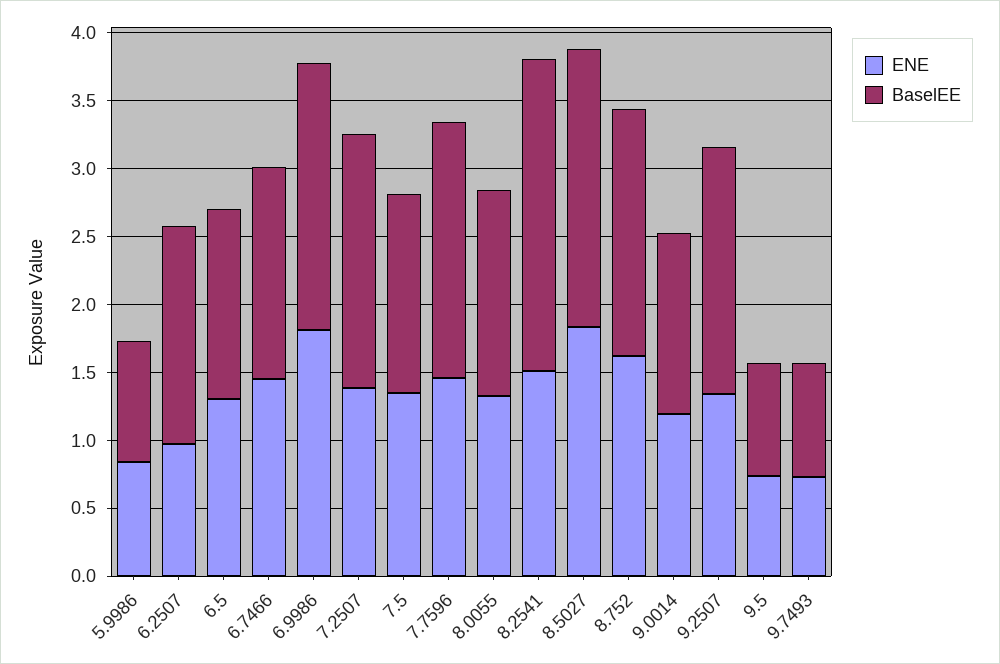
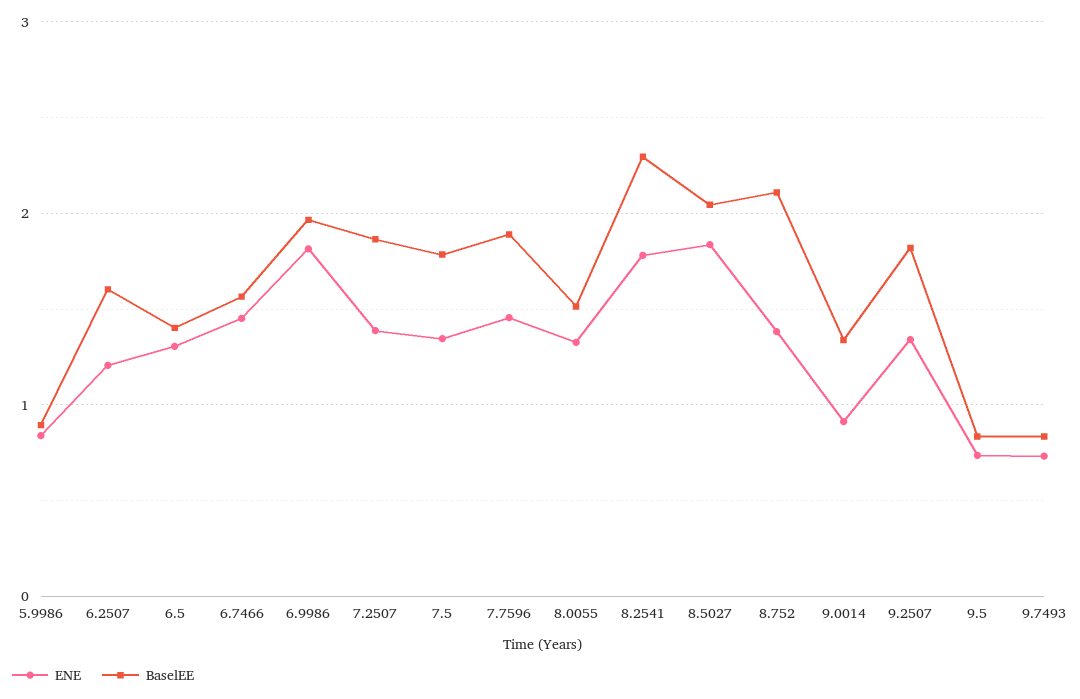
ENE, 6.2507: 1 -> 1.2
BaselEE, 7.5: 1.5 -> 1.8
ENE, 8.2541: 1.5 -> 1.8
ENE, 8.752: 1.6 -> 1.4
BaselEE, 8.752: 1.8 -> 2.1
ENE, 9.0014: 1.2 -> 0.9

